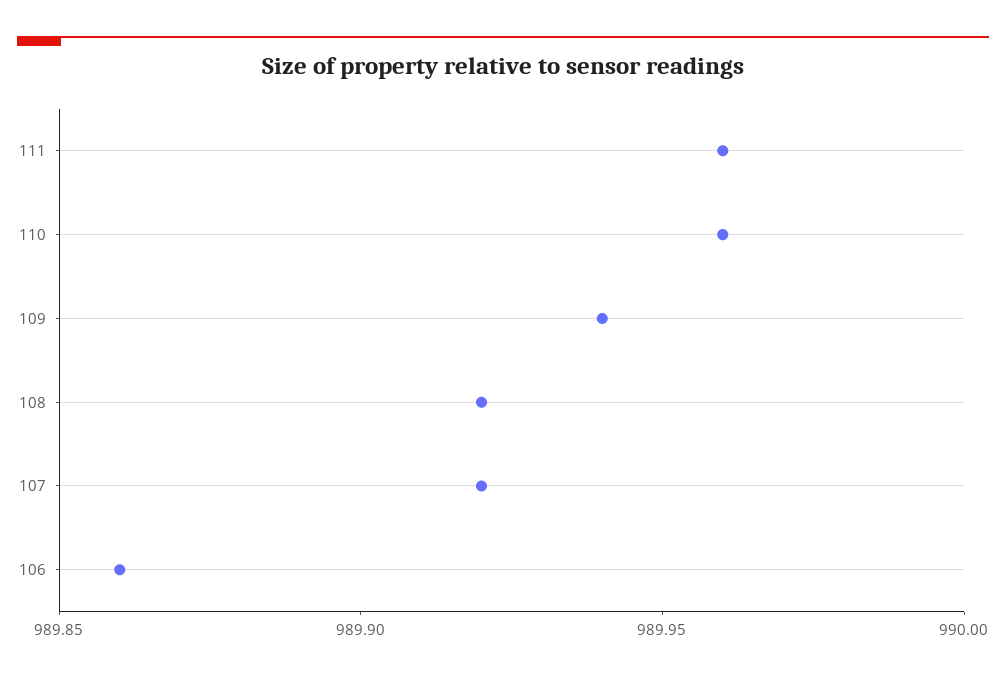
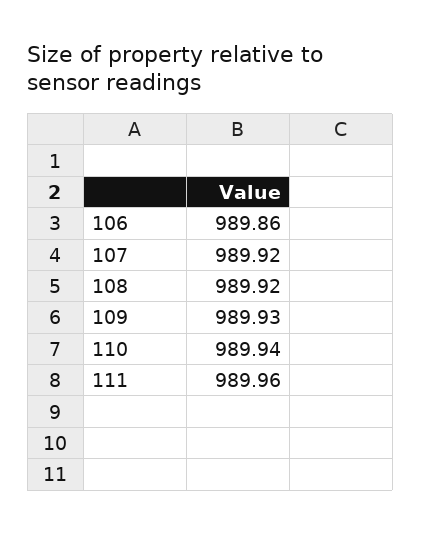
110: 989.96 -> 989.94
109: 989.94 -> 989.93

